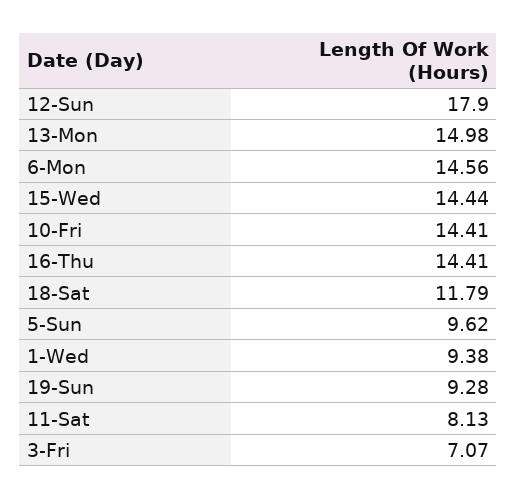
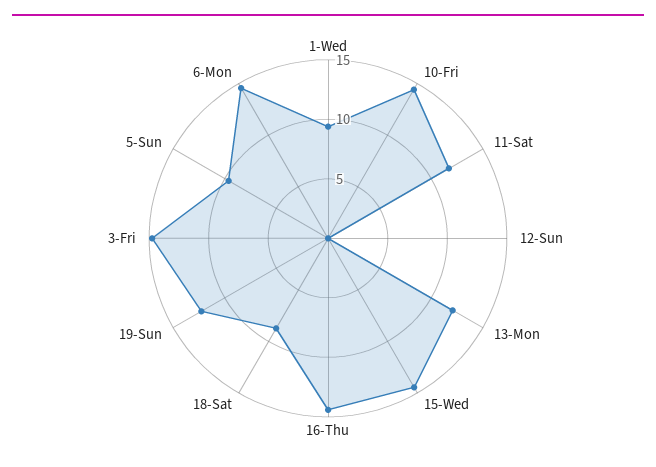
12-Sun: 17.9 -> 0
13-Mon: 14.98 -> 12
18-Sat: 11.79 -> 9
19-Sun: 9.28 -> 12
11-Sat: 8.13 -> 12
3-Fri: 7.07 -> 15

